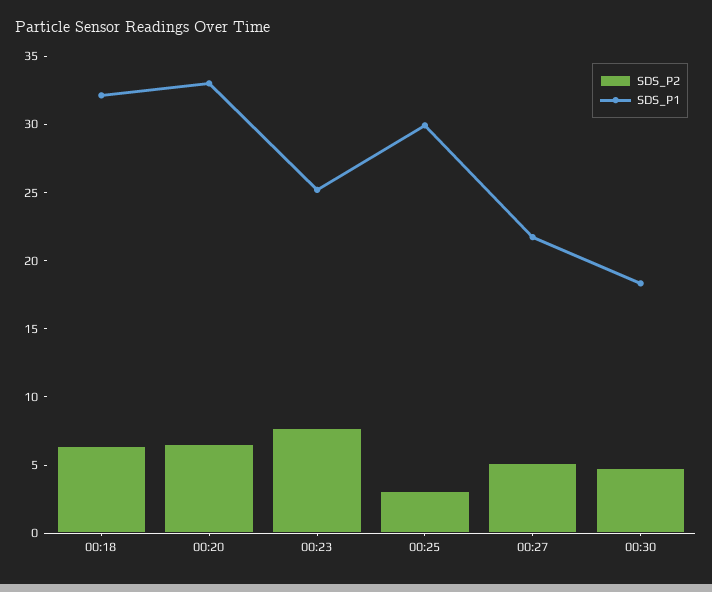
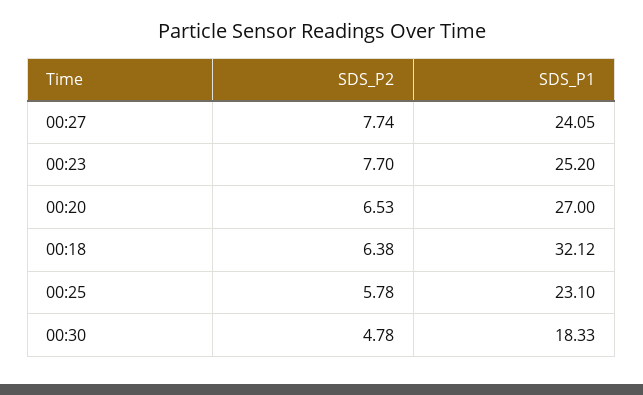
SDS_P1, 00:20: 33 -> 27
SDS_P2, 00:25: 3 -> 5.78
SDS_P1, 00:25: 30 -> 23.1
SDS_P2, 00:27: 5 -> 7.74
SDS_P1, 00:27: 22 -> 24.05

